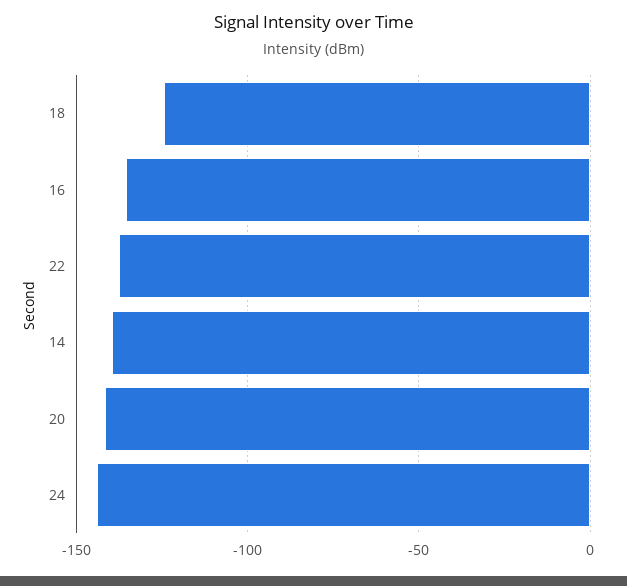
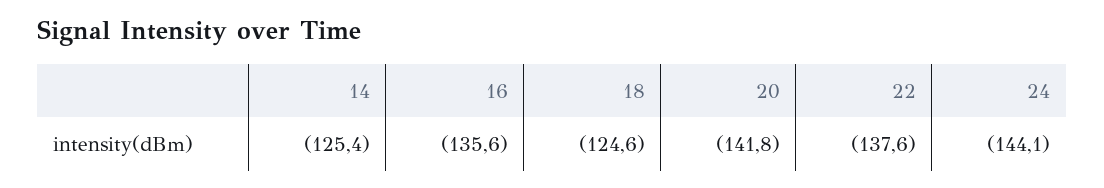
14: -140 -> -125.4

